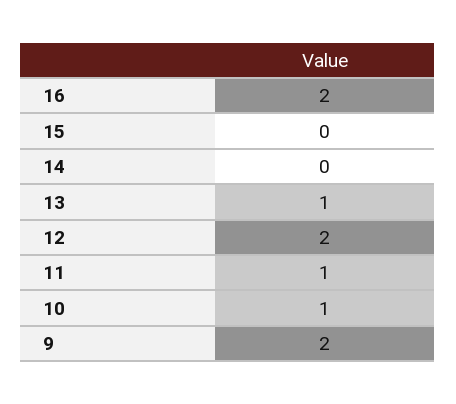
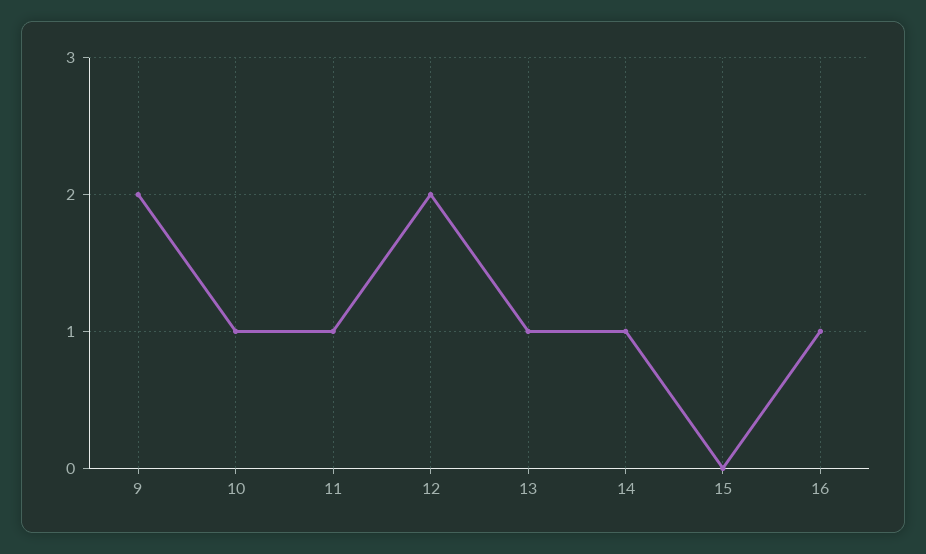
16: 2 -> 1
14: 0 -> 1

